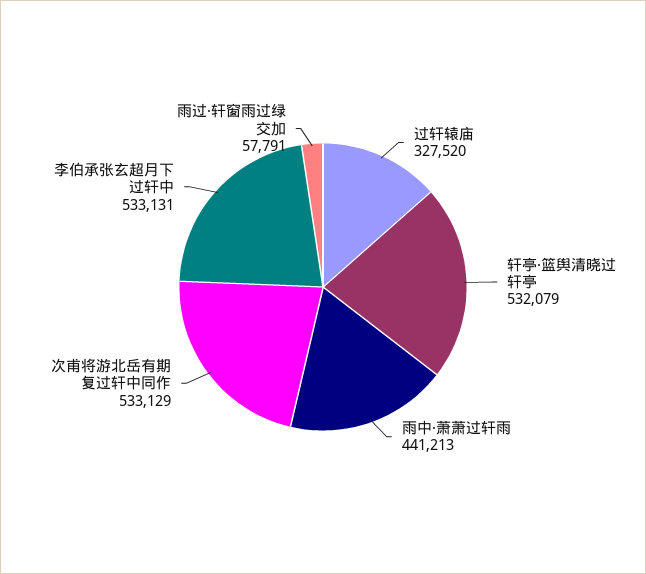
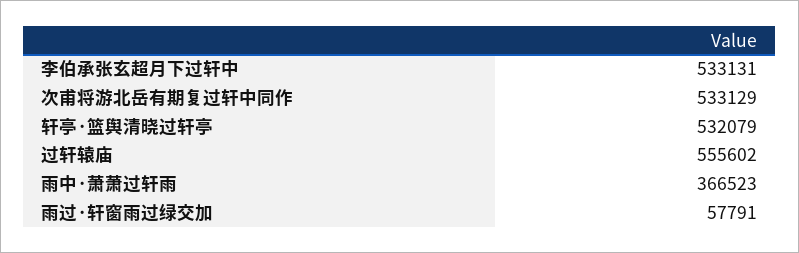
过轩辕庙: 327520 -> 555602
雨中·萧萧过轩雨: 441213 -> 366523

